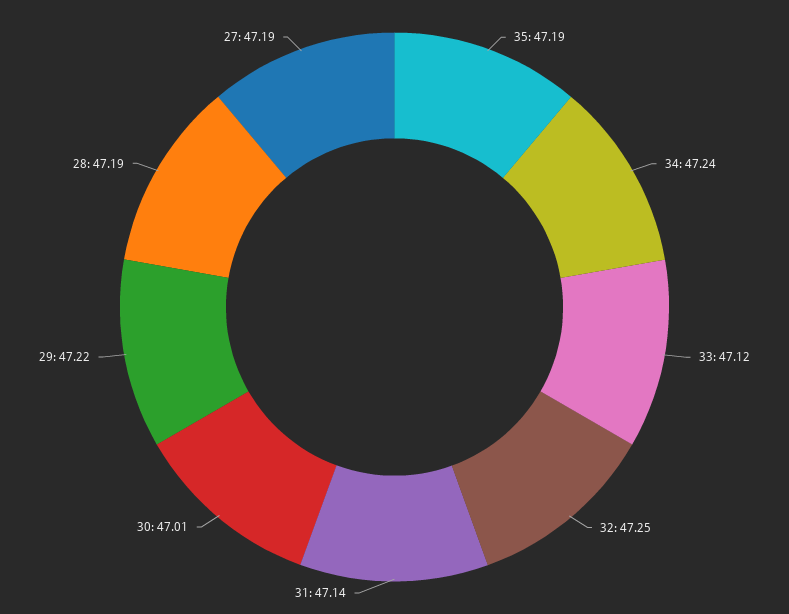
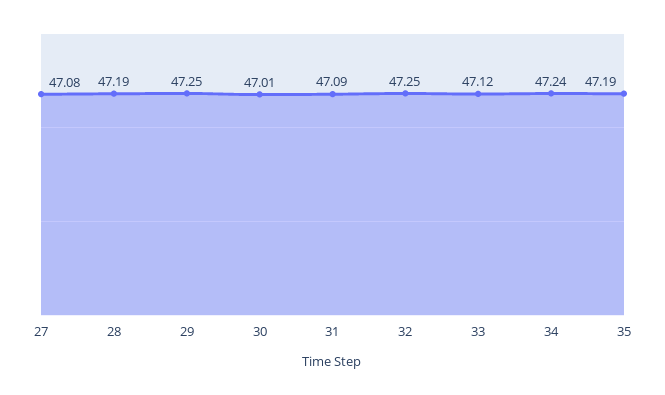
31: 47.14 -> 47.09
29: 47.22 -> 47.25
27: 47.19 -> 47.08

